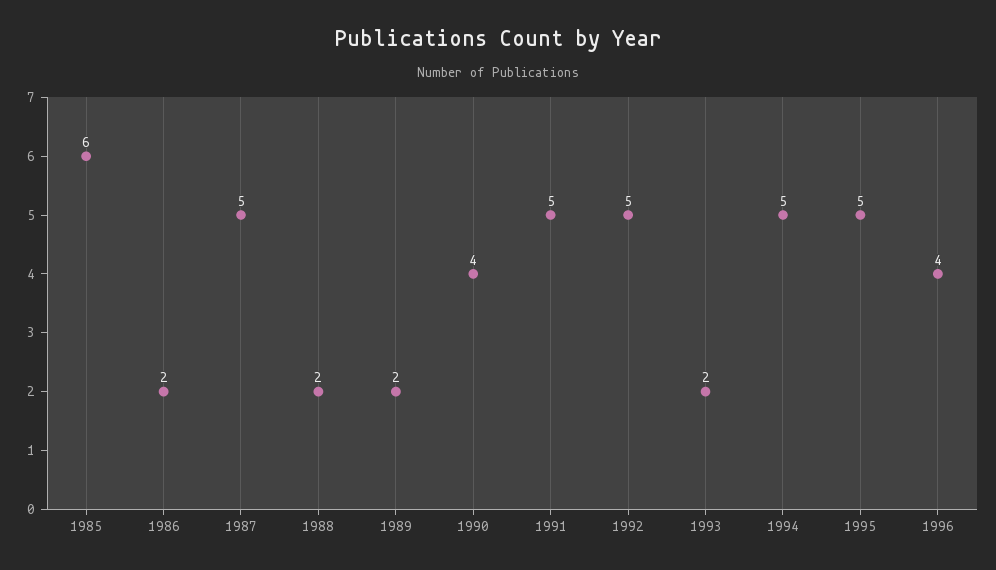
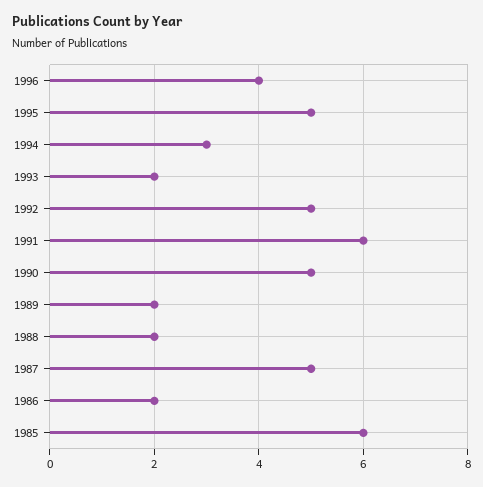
1990: 4 -> 5
1991: 5 -> 6
1994: 5 -> 3

